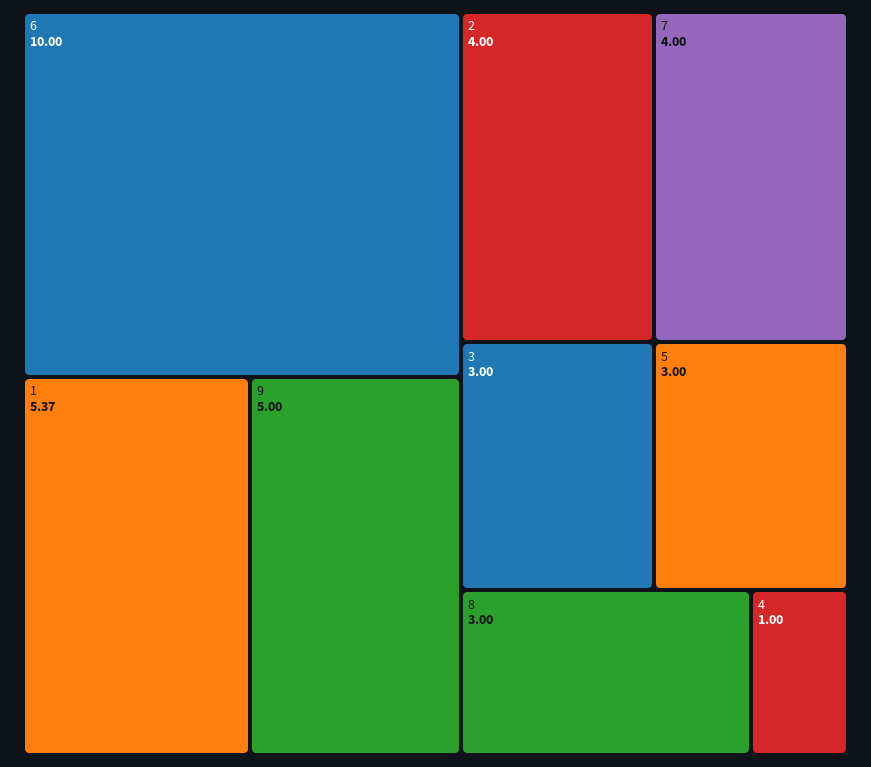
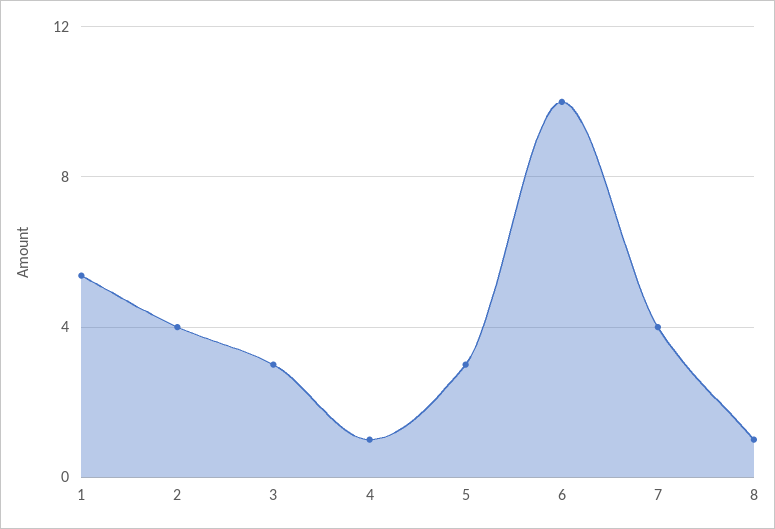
9: 5 -> none
8: 3 -> 1

